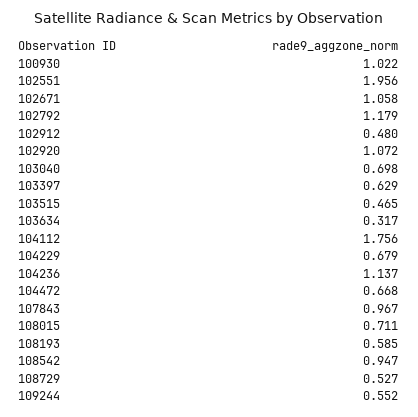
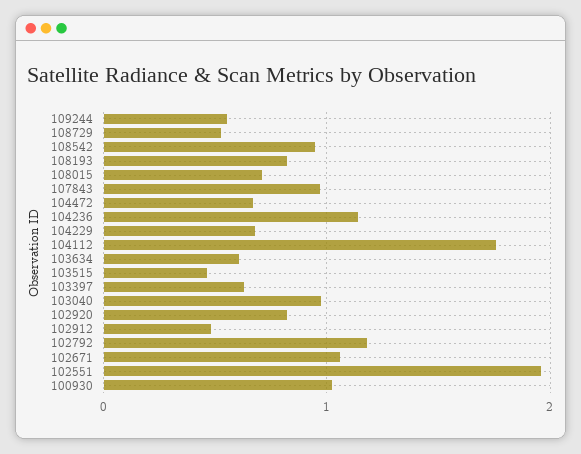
102920: 1.072 -> 0.8
103040: 0.698 -> 1
103634: 0.317 -> 0.6
108193: 0.585 -> 0.8

